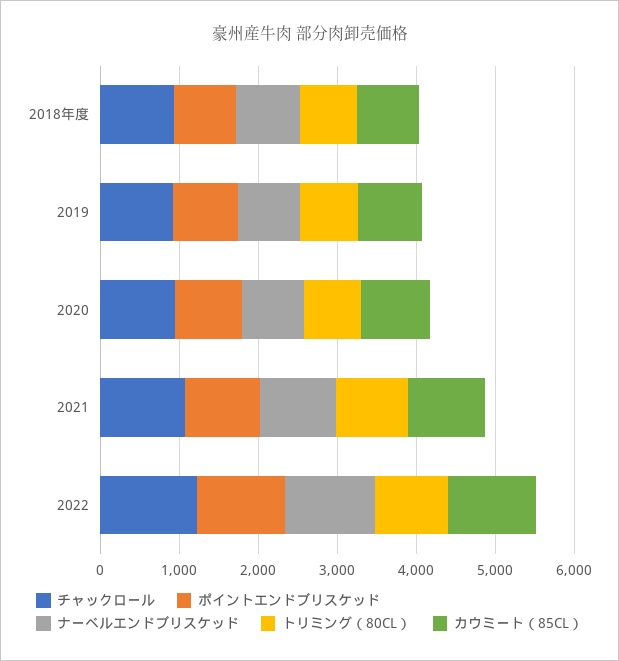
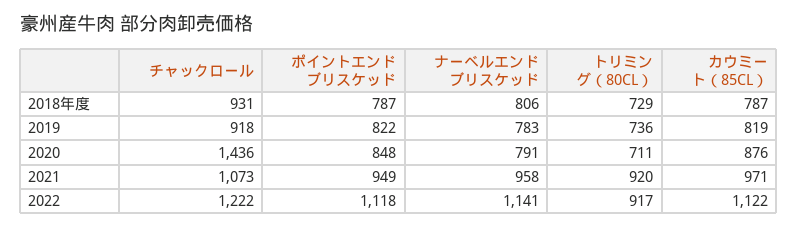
チャックロール, 2020: 1000 -> 1436

